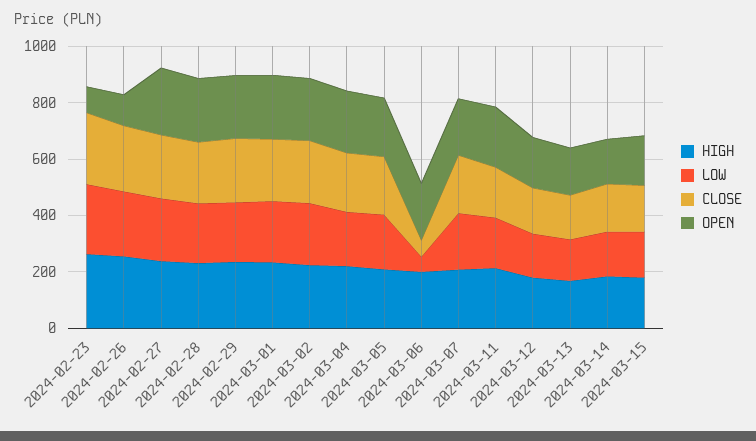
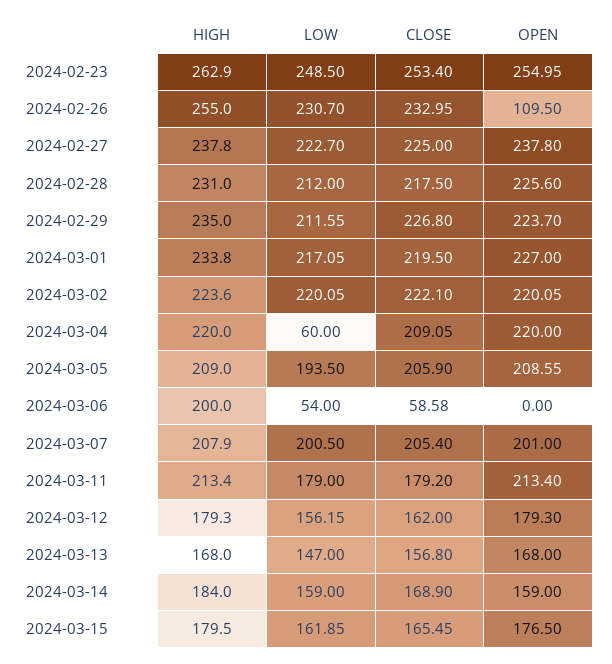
OPEN, 2024-02-23: 100 -> 254.95
LOW, 2024-03-04: 200 -> 60
OPEN, 2024-03-06: 200 -> 0

